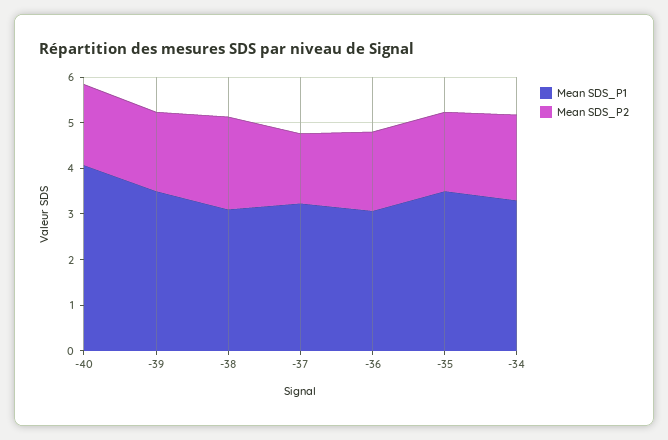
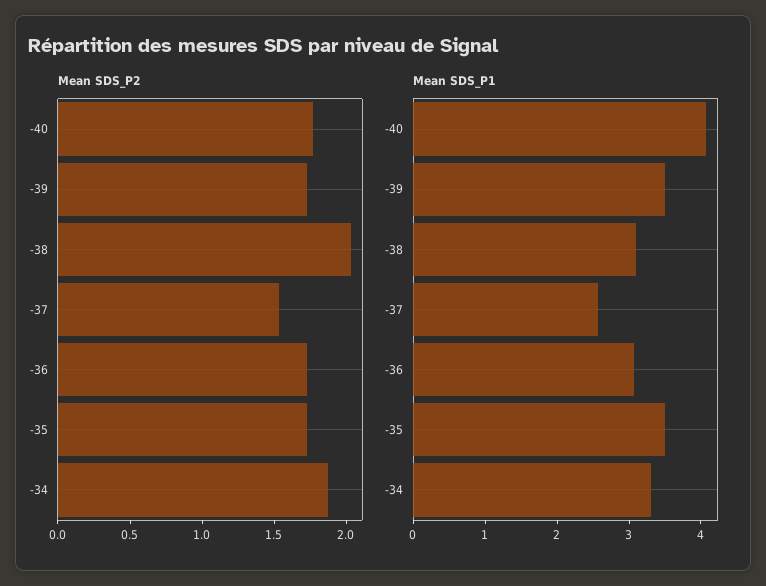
Mean SDS_P1, -37: 3.2 -> 2.6

